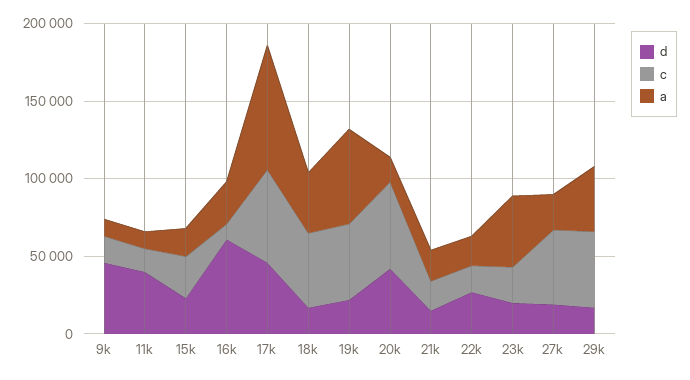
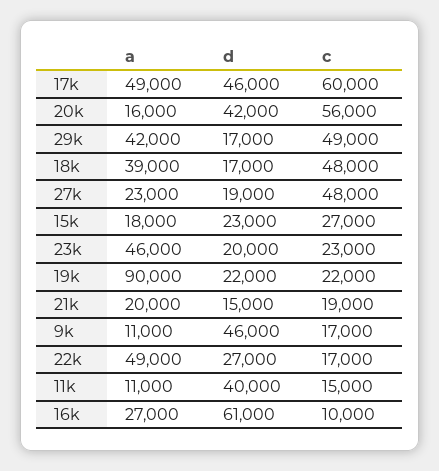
a, 17k: 80000 -> 49000
c, 19k: 50000 -> 22000
a, 19k: 60000 -> 90000
a, 22k: 20000 -> 49000

